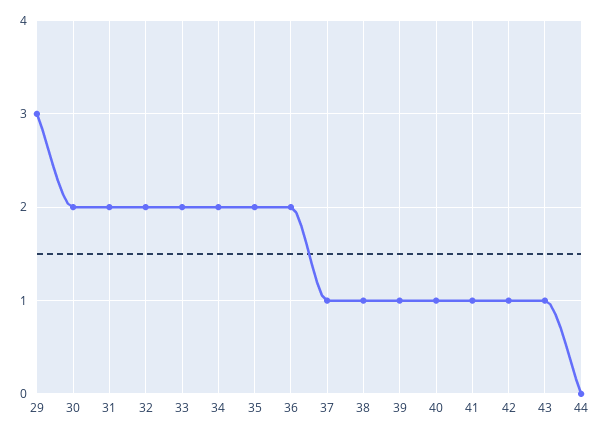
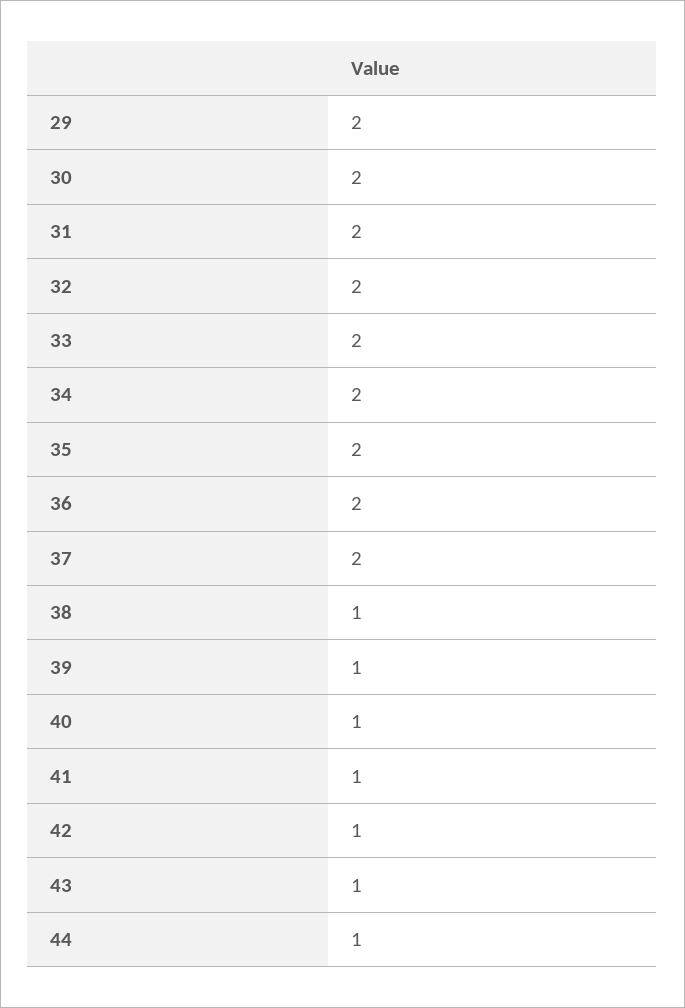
29: 3 -> 2
37: 1 -> 2
44: 0 -> 1

